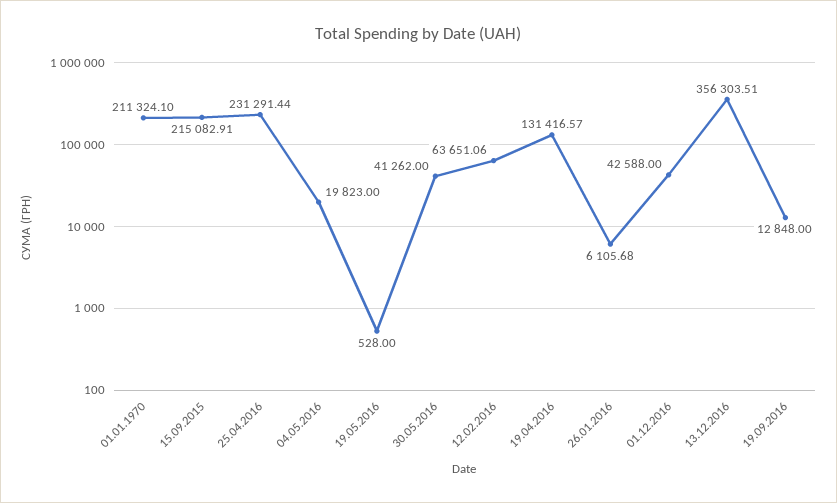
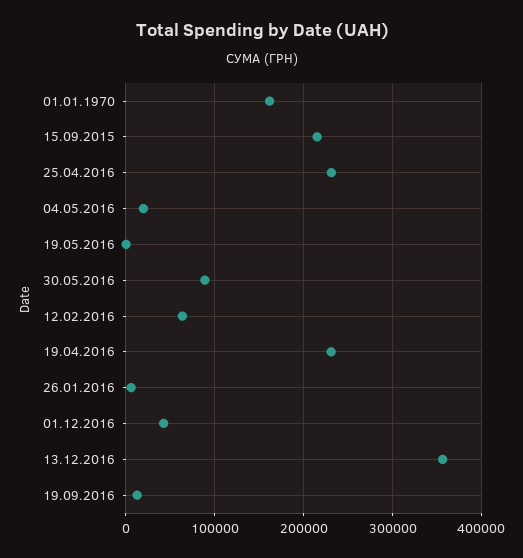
01.01.1970: 211324.1 -> 160000
30.05.2016: 41262 -> 90000
19.04.2016: 131416.57 -> 230000

